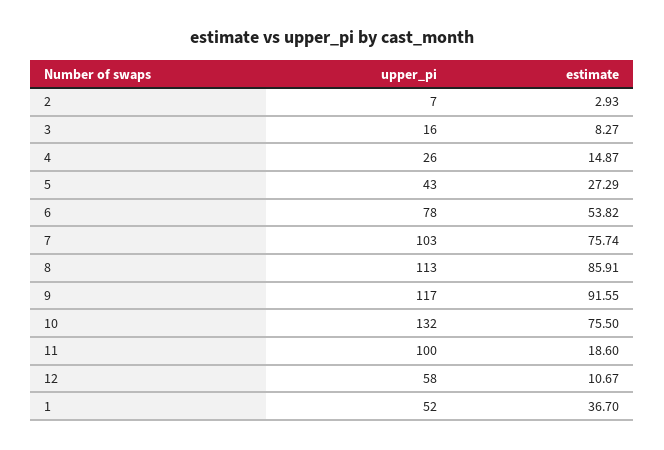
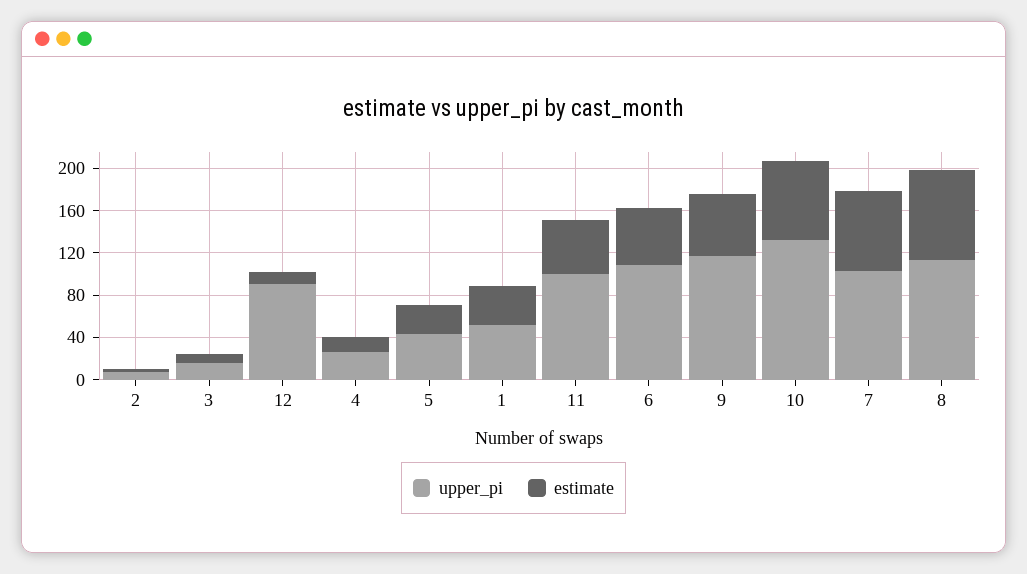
upper_pi, 6: 78 -> 110
estimate, 9: 91.55 -> 60
estimate, 11: 18.6 -> 50
upper_pi, 12: 58 -> 90

